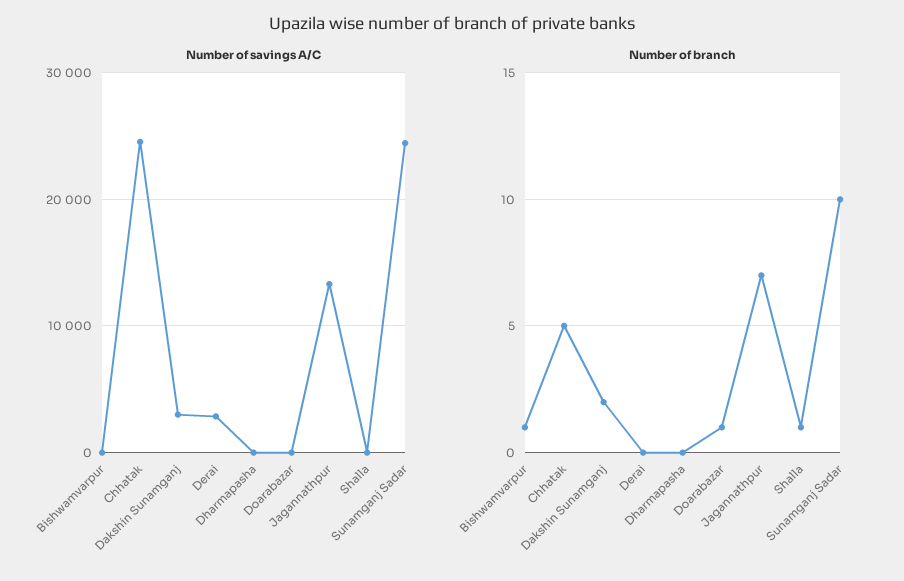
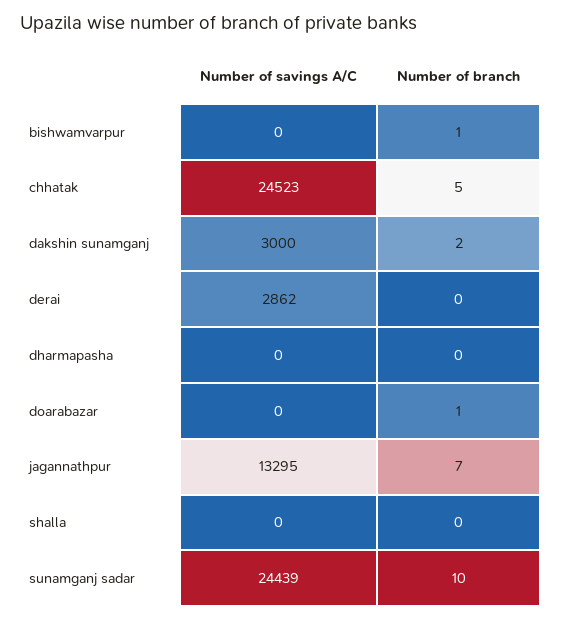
Number of branch, Shalla: 1 -> 0

